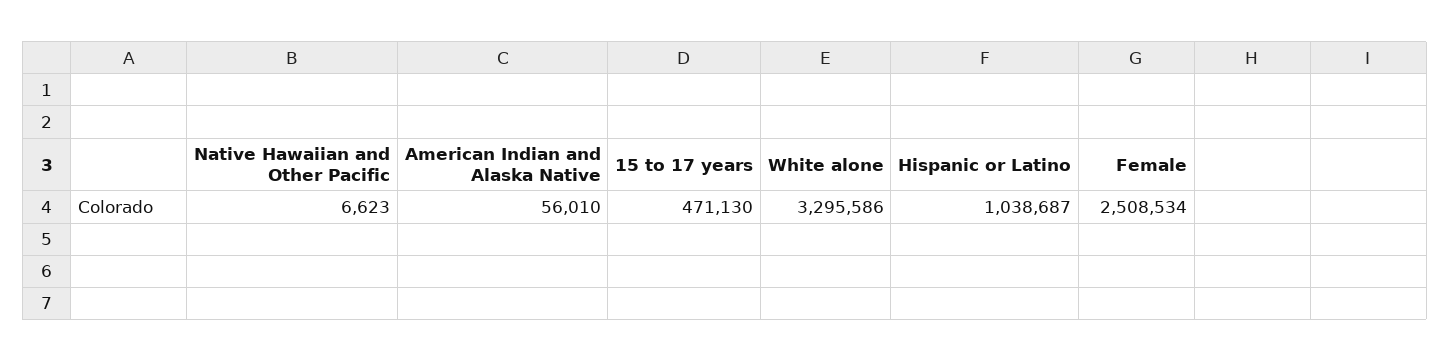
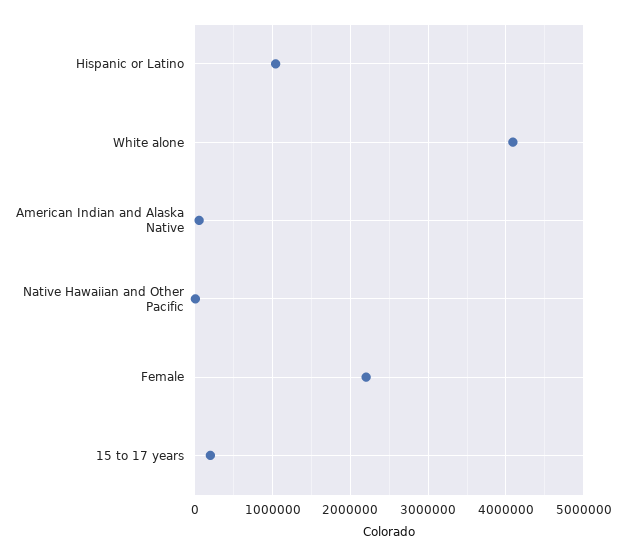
15 to 17 years: 471130 -> 200000
White alone: 3295586 -> 4100000
Female: 2508534 -> 2200000

